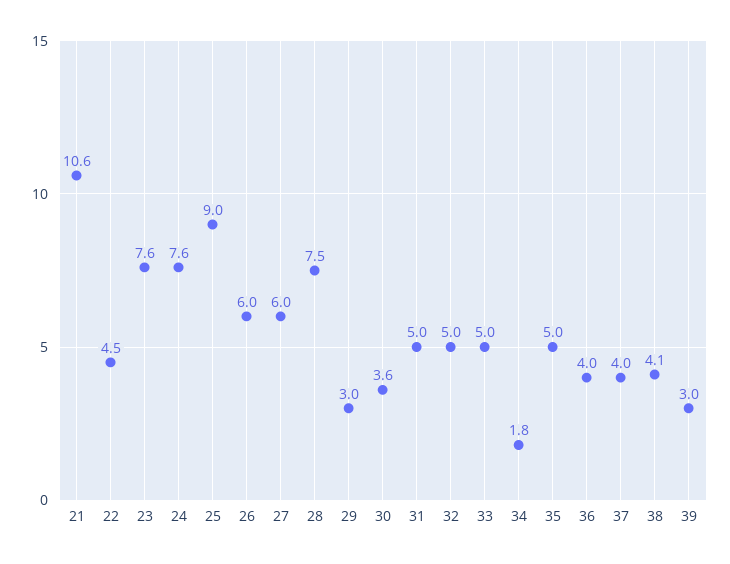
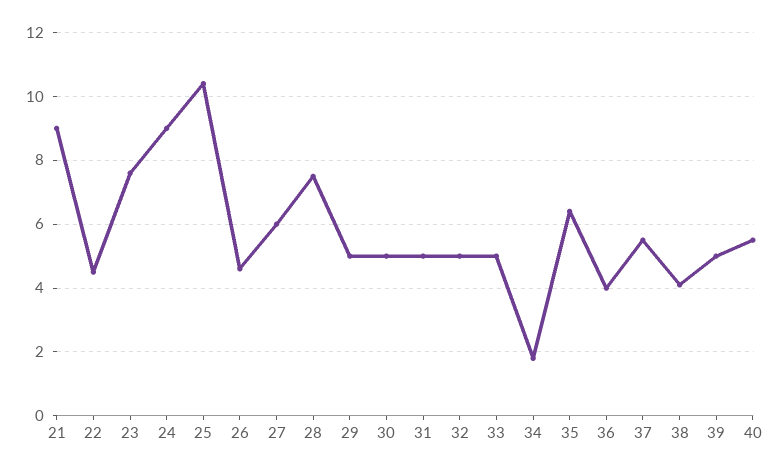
21: 10.6 -> 9
24: 7.6 -> 9
25: 9 -> 10.5
26: 6 -> 4.5
29: 3 -> 5
30: 3.6 -> 5
35: 5 -> 6.5
37: 4 -> 5.5
39: 3 -> 5
40: none -> 5.5

